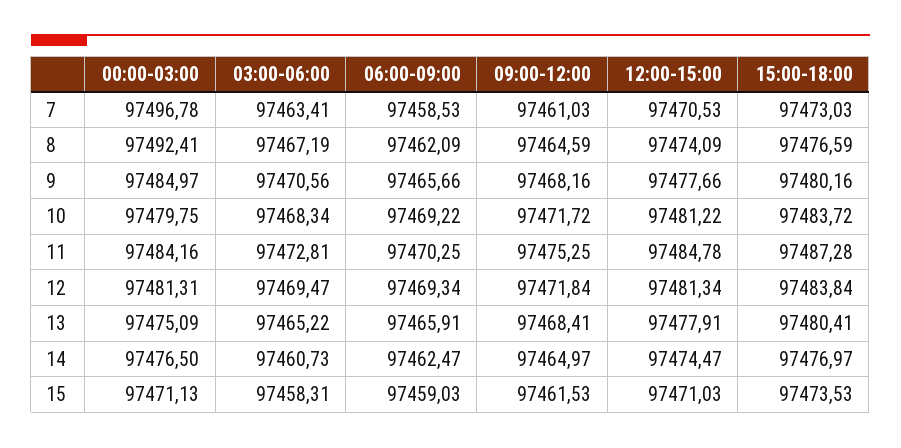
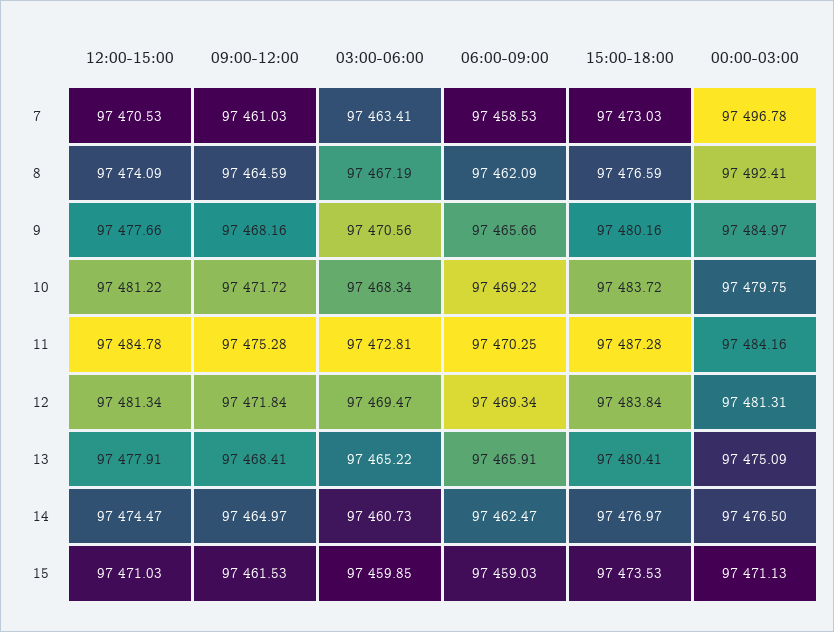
09:00-12:00, 11: 97475.25 -> 97475.28
03:00-06:00, 15: 97458.31 -> 97459.85

